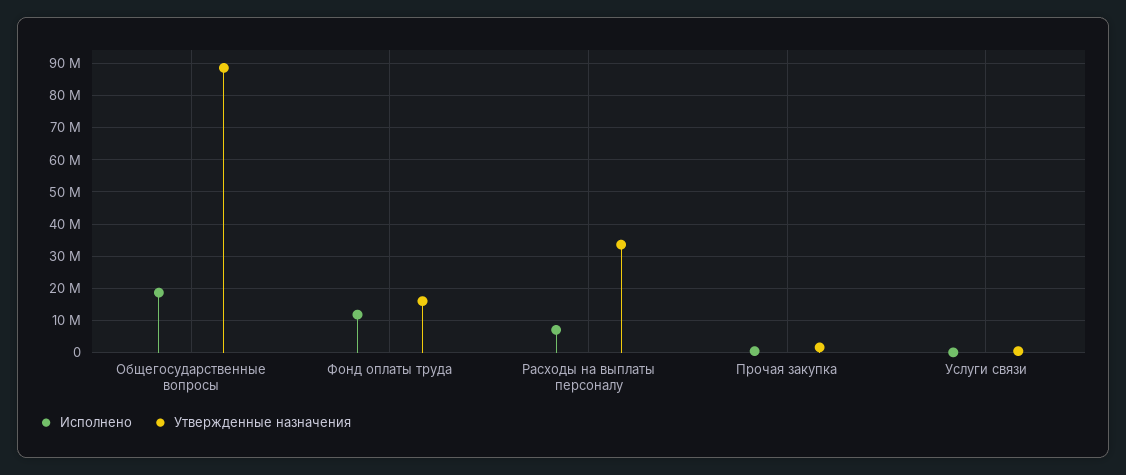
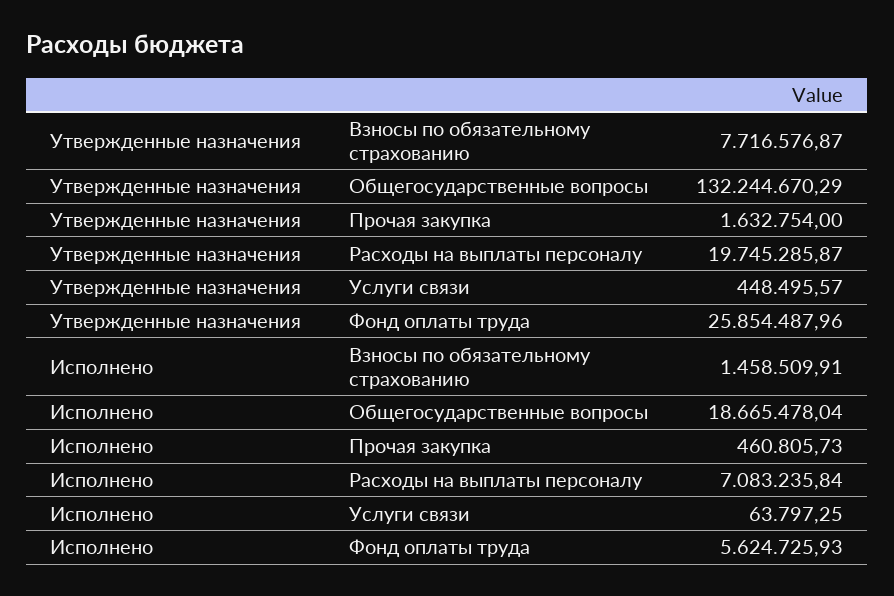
Утвержденные назначения, Общегосударственные вопросы: 88000000 -> 132244670.29
Исполнено, Фонд оплаты труда: 12000000 -> 5624725.93
Утвержденные назначения, Фонд оплаты труда: 16000000 -> 25854487.96
Утвержденные назначения, Расходы на выплаты персоналу: 34000000 -> 19745285.87
Утвержденные назначения, Взносы по обязательному страхованию: none -> 7716576.87
Исполнено, Взносы по обязательному страхованию: none -> 1458509.91

